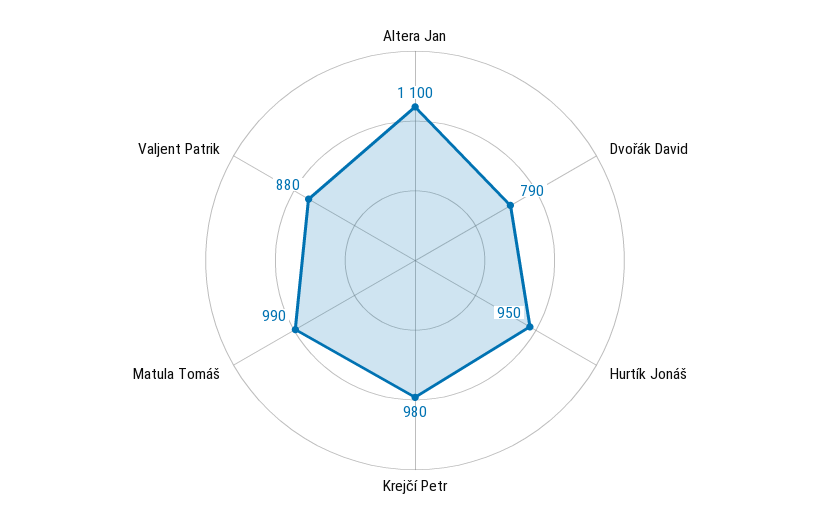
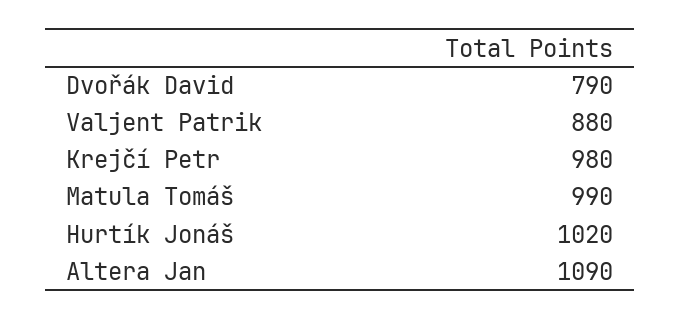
Altera Jan: 1100 -> 1090
Hurtík Jonáš: 950 -> 1020

